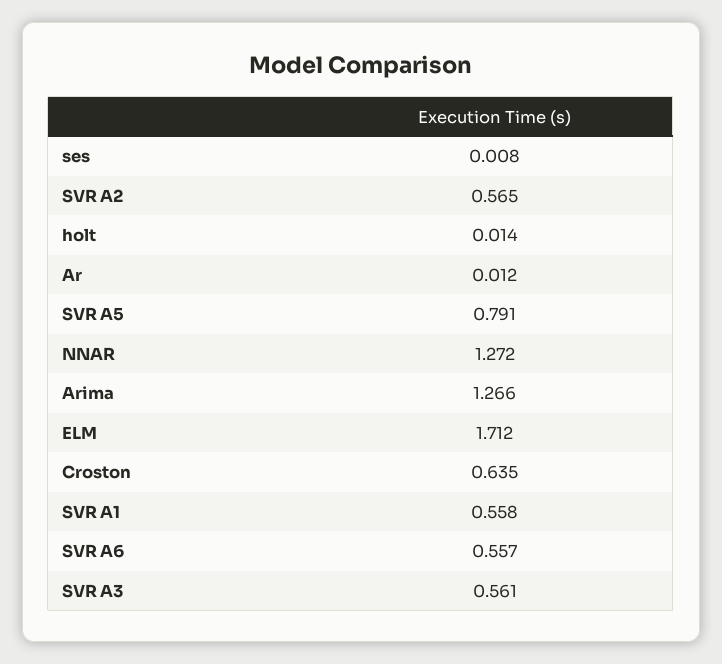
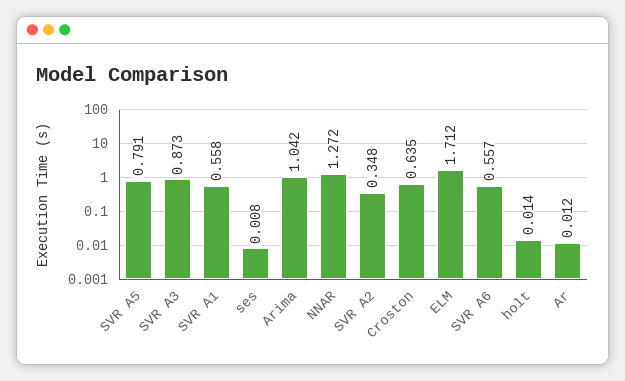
SVR A2: 0.565 -> 0.348
Arima: 1.266 -> 1.042
SVR A3: 0.561 -> 0.873

